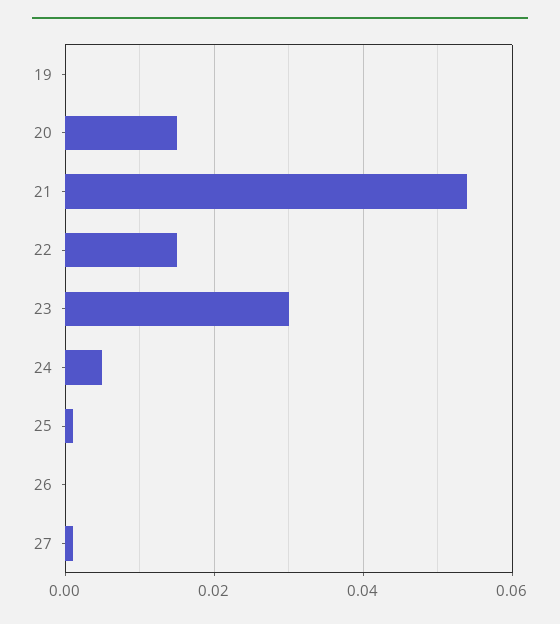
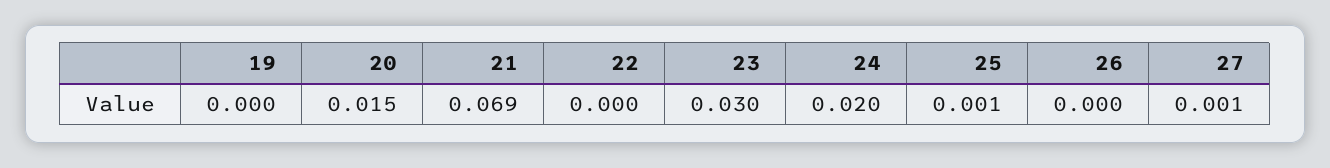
21: 0.055 -> 0.069
22: 0.015 -> 0
24: 0.005 -> 0.02

